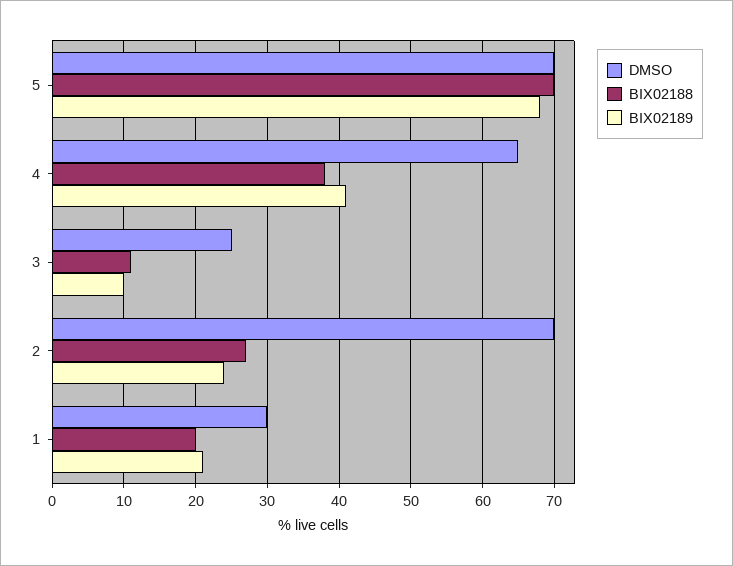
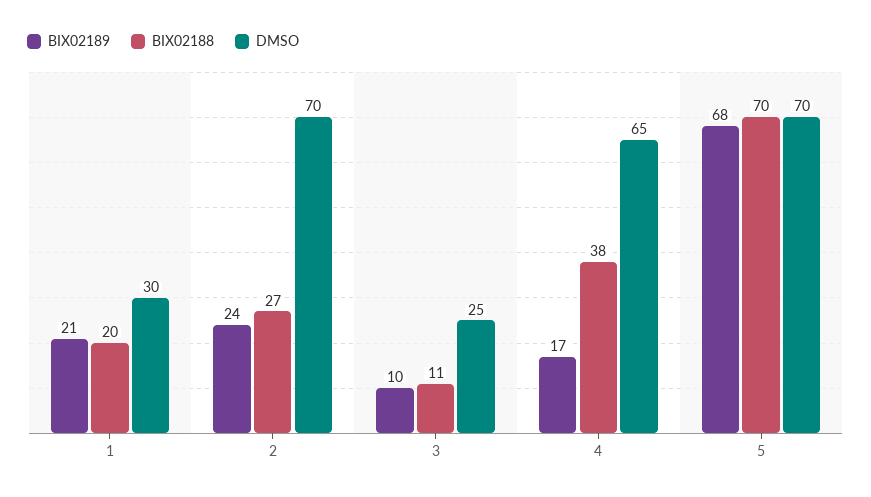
BIX02189, 4: 41 -> 17

